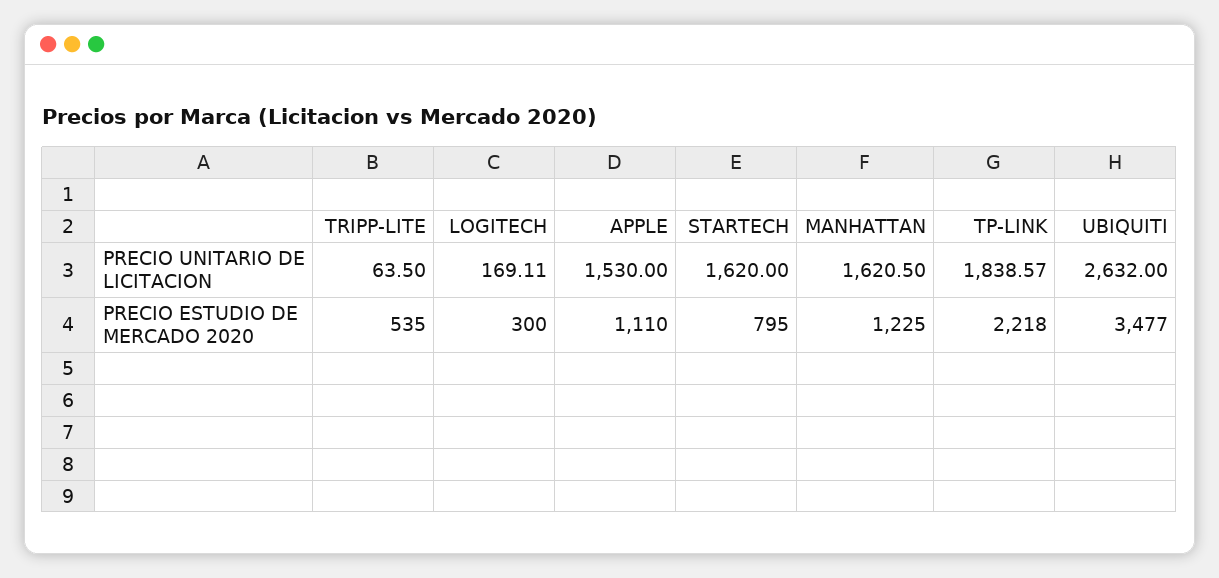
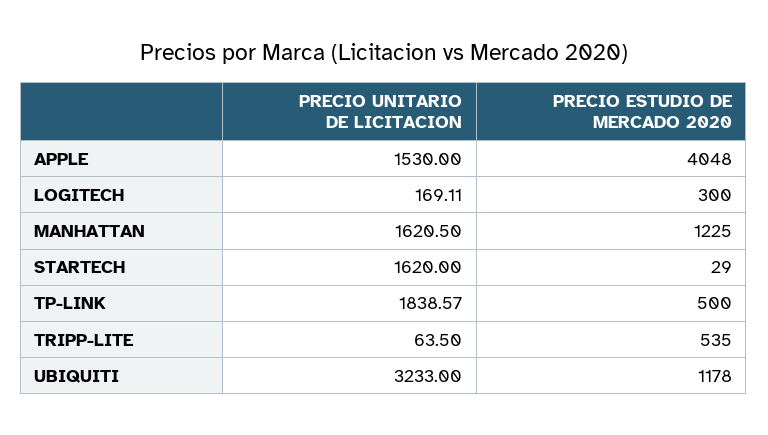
UBIQUITI, PRECIO UNITARIO DE LICITACION: 2632 -> 3233
APPLE, PRECIO ESTUDIO DE MERCADO 2020: 1110 -> 4048
STARTECH, PRECIO ESTUDIO DE MERCADO 2020: 795 -> 29
TP-LINK, PRECIO ESTUDIO DE MERCADO 2020: 2218 -> 500
UBIQUITI, PRECIO ESTUDIO DE MERCADO 2020: 3477 -> 1178

